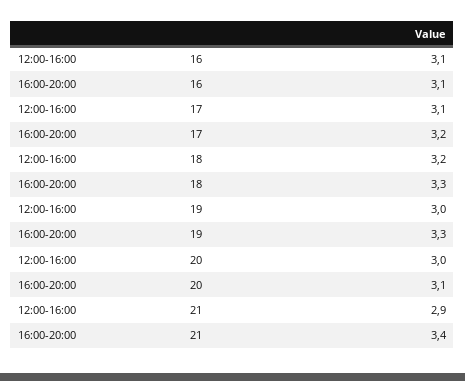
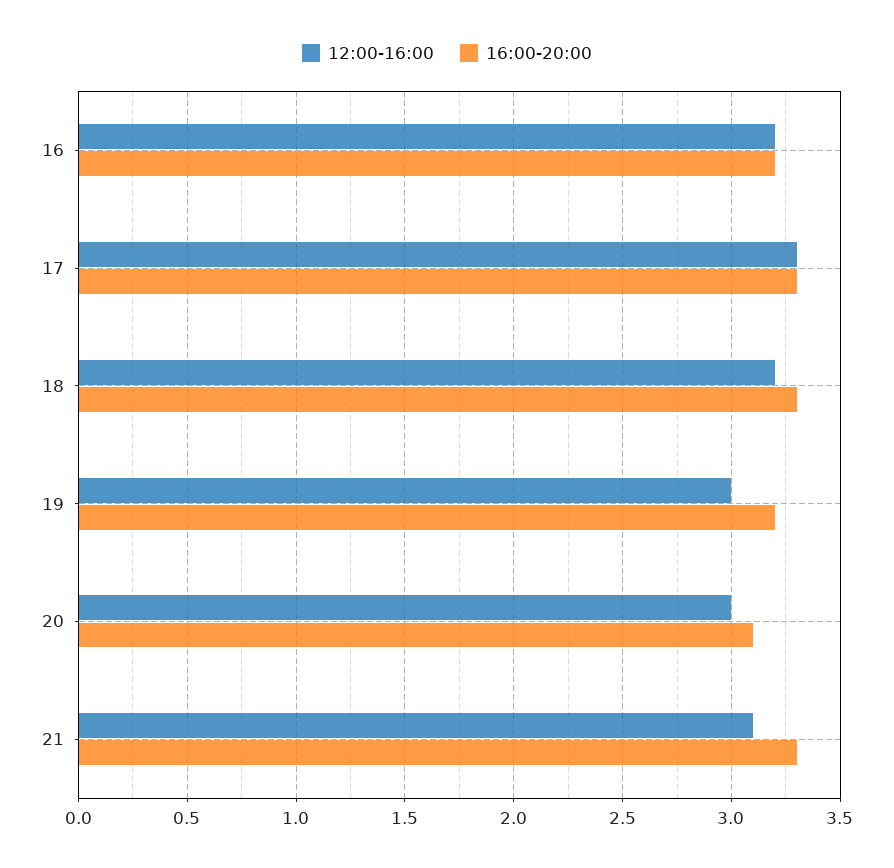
12:00-16:00, 16: 3.1 -> 3.2
16:00-20:00, 16: 3.1 -> 3.2
12:00-16:00, 17: 3.1 -> 3.3
16:00-20:00, 17: 3.2 -> 3.3
16:00-20:00, 19: 3.3 -> 3.2
12:00-16:00, 21: 2.9 -> 3.1
16:00-20:00, 21: 3.4 -> 3.3

